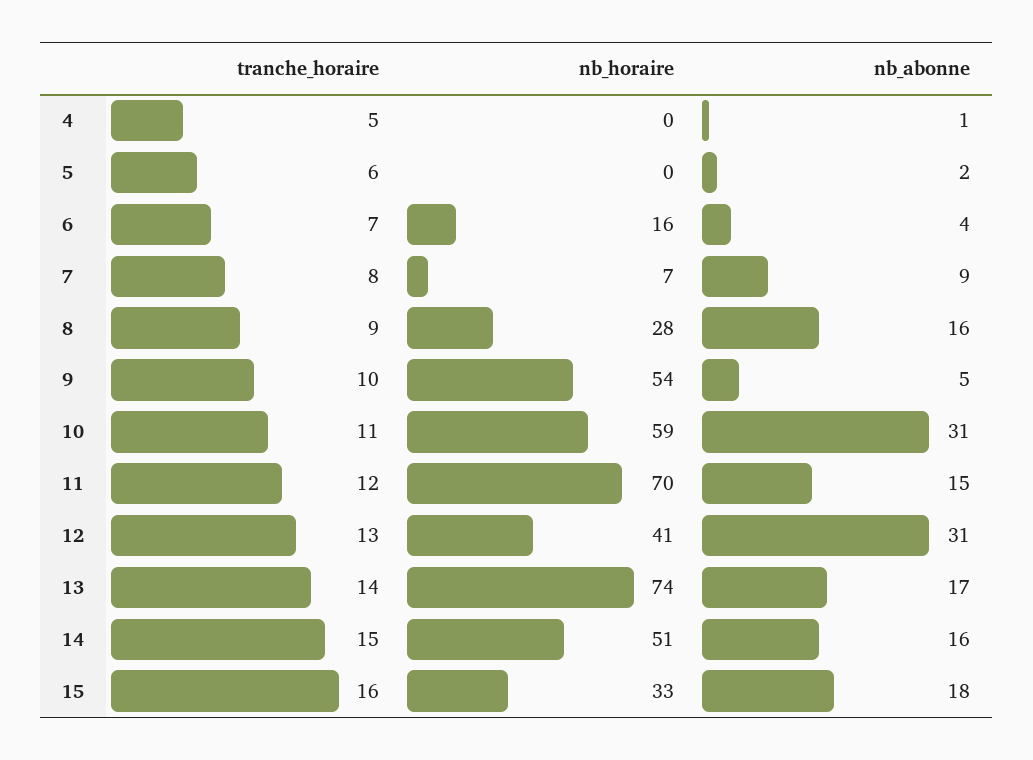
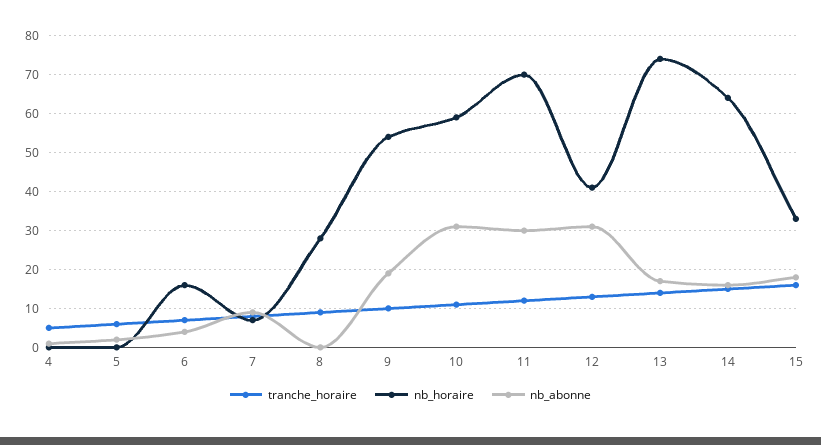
nb_abonne, 8: 16 -> 0
nb_abonne, 9: 5 -> 20
nb_abonne, 11: 15 -> 30
nb_horaire, 14: 51 -> 65

